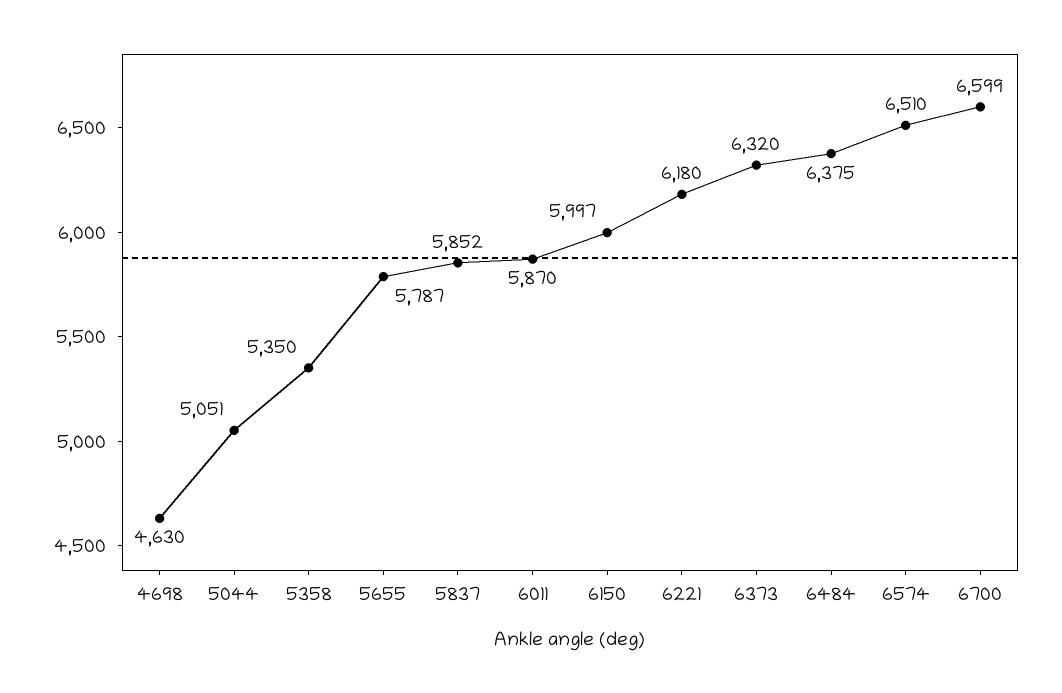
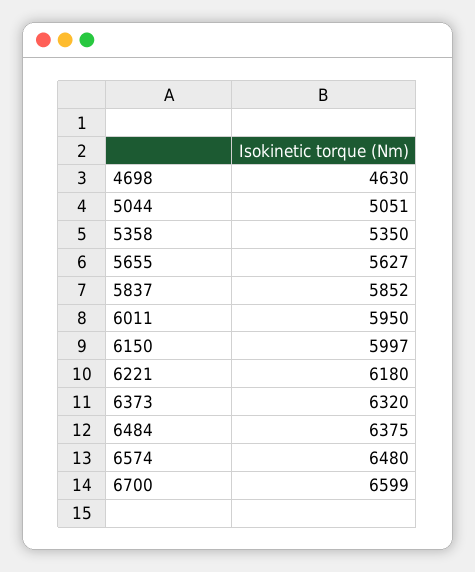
5655: 5787 -> 5627
6011: 5870 -> 5950
6574: 6510 -> 6480

